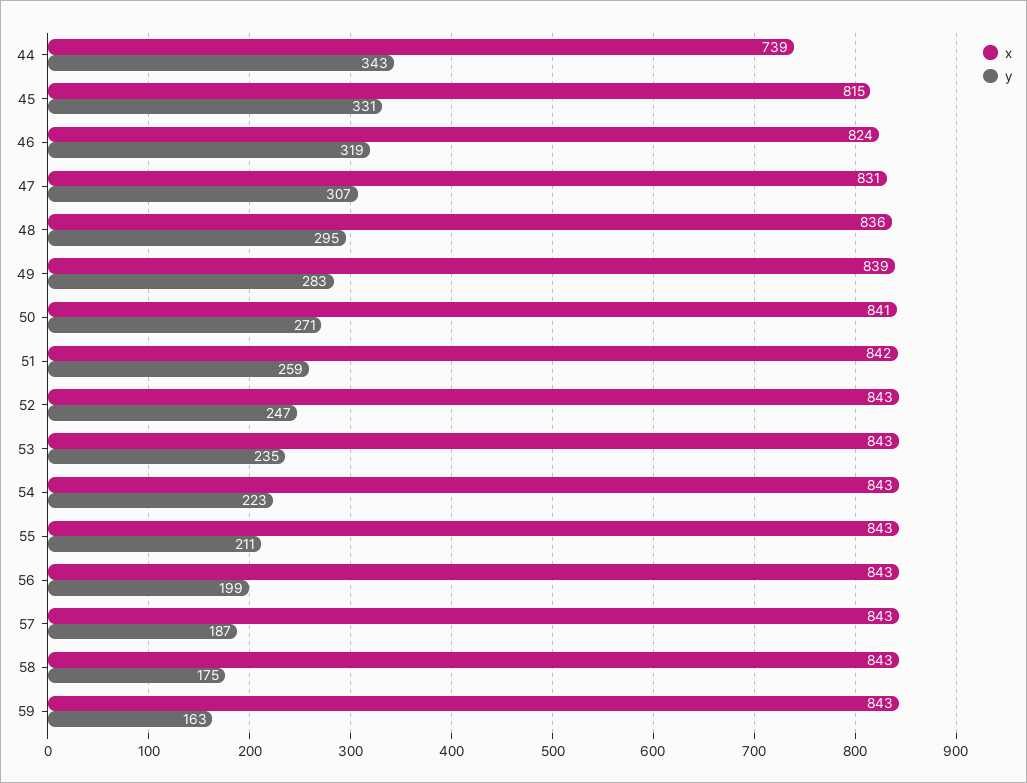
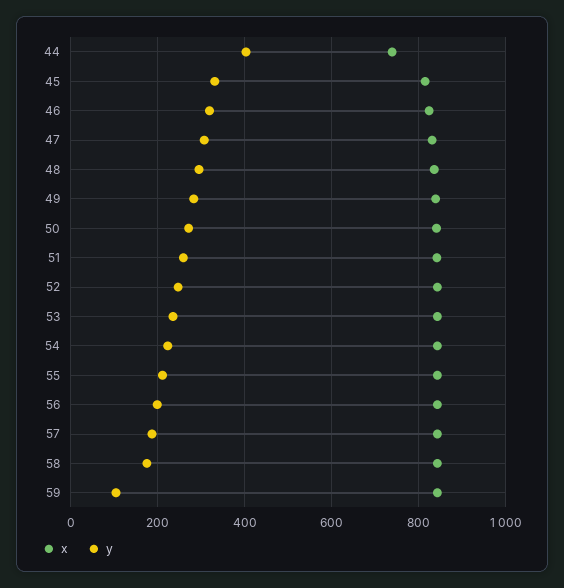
y, 44: 343 -> 400
y, 59: 163 -> 100

